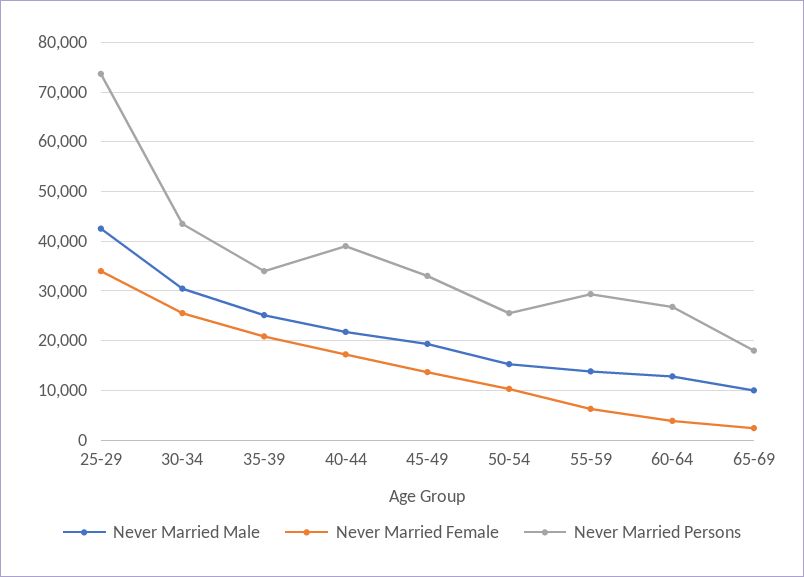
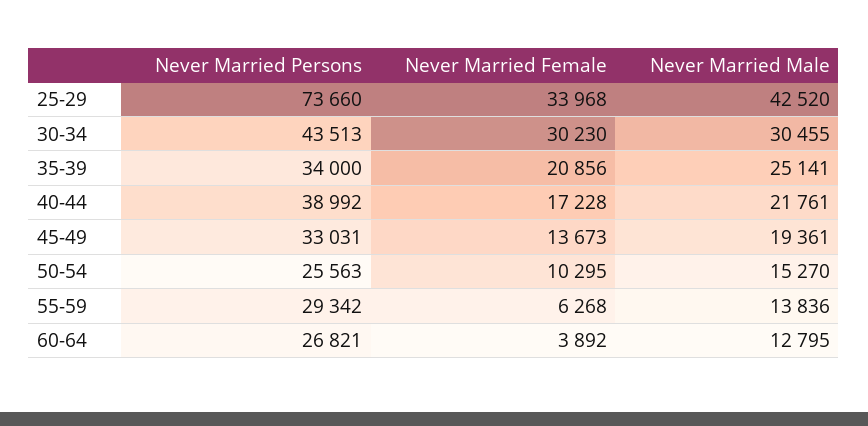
Never Married Female, 30-34: 26000 -> 30230
Never Married Male, 65-69: 10000 -> none
Never Married Female, 65-69: 2000 -> none
Never Married Persons, 65-69: 18000 -> none

